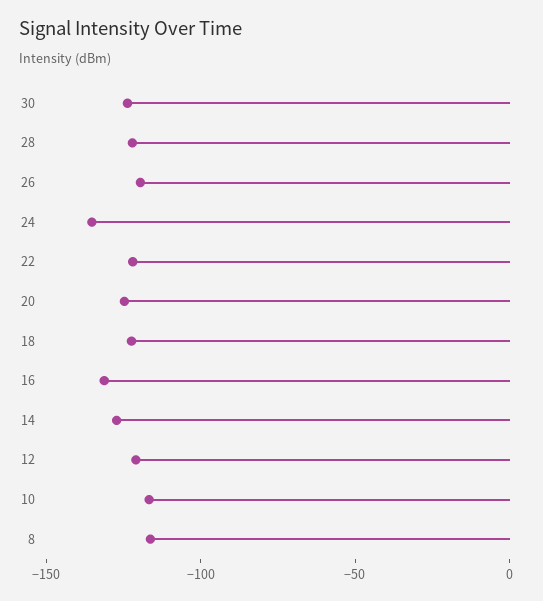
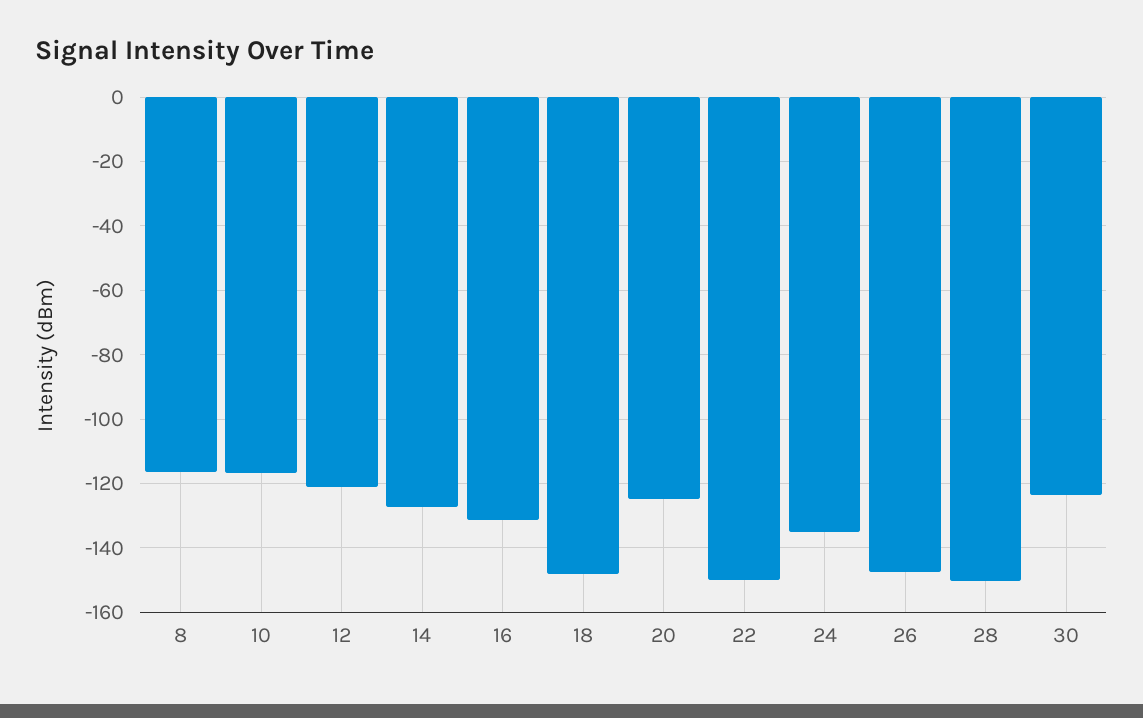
28: -120 -> -150
26: -120 -> -148
22: -120 -> -150
18: -120 -> -148

